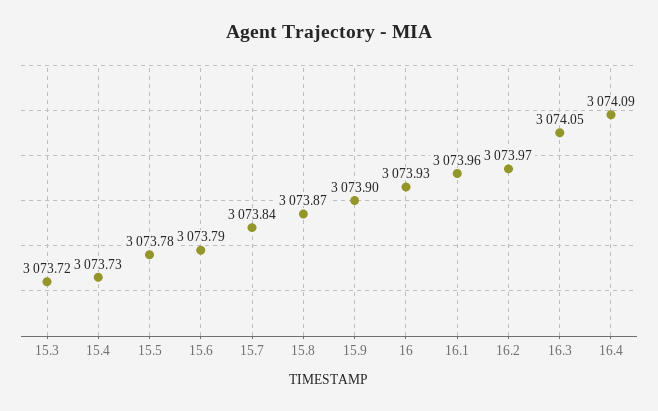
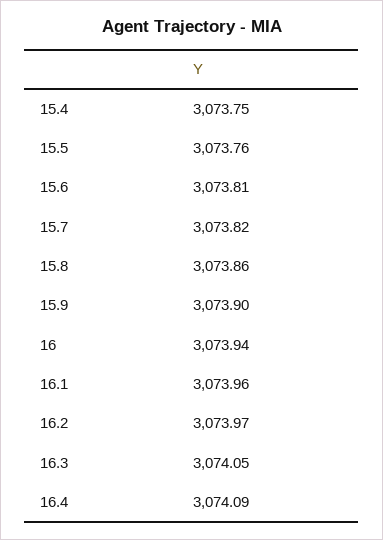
15.3: 3073.72 -> none
15.4: 3073.73 -> 3073.75
15.5: 3073.78 -> 3073.76
15.6: 3073.79 -> 3073.81
15.7: 3073.84 -> 3073.82
15.8: 3073.87 -> 3073.86
16: 3073.93 -> 3073.94

